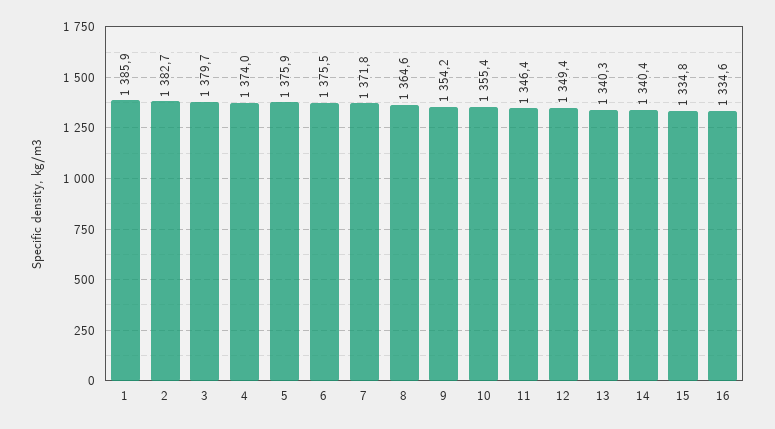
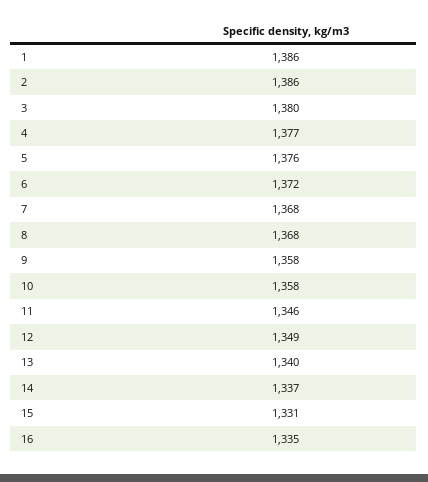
2: 1382.7 -> 1386
4: 1374 -> 1377
6: 1375.5 -> 1372
7: 1371.8 -> 1368
8: 1364.6 -> 1368
9: 1354.2 -> 1358
10: 1355.4 -> 1358
14: 1340.4 -> 1337
15: 1334.8 -> 1331

